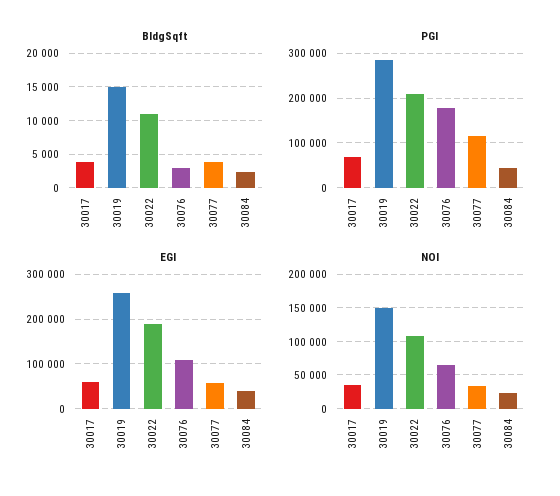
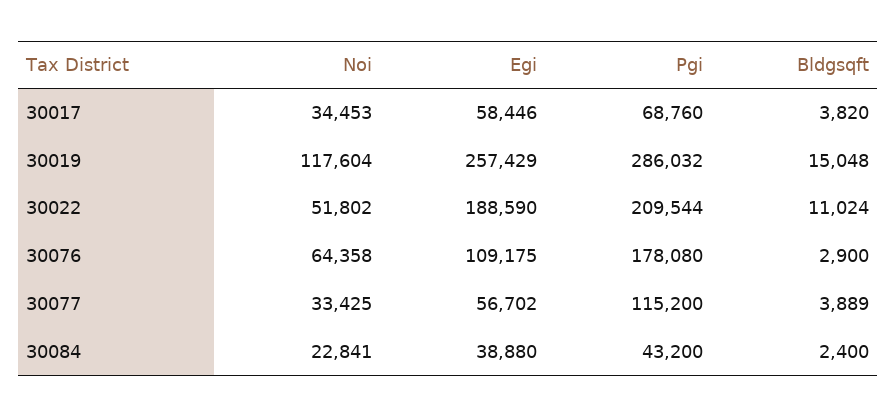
NOI, 30019: 150000 -> 117604
NOI, 30022: 110000 -> 51802

